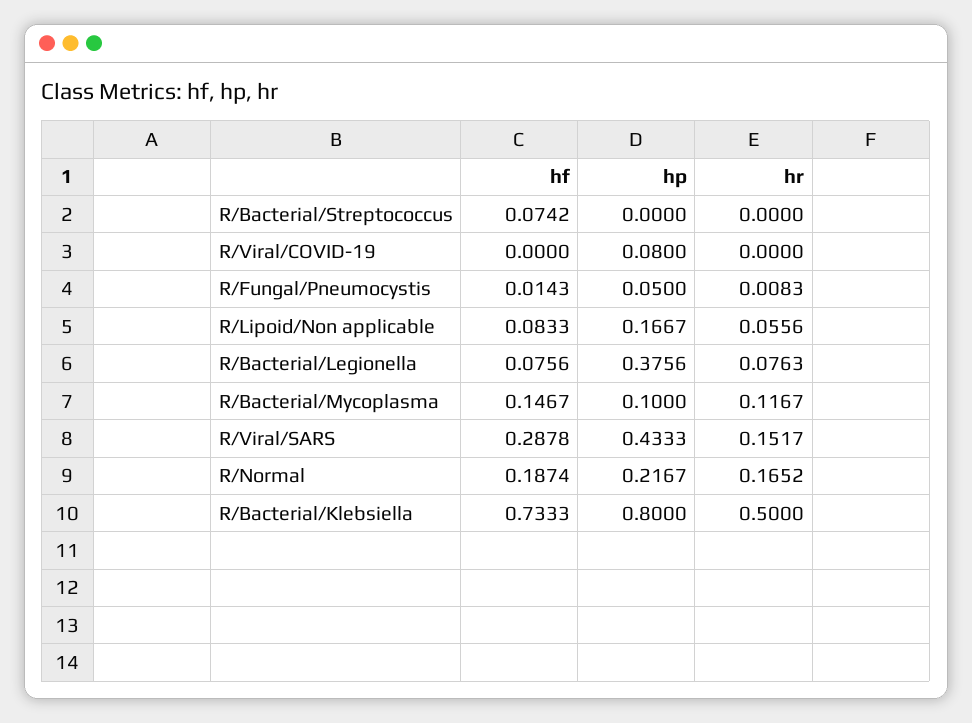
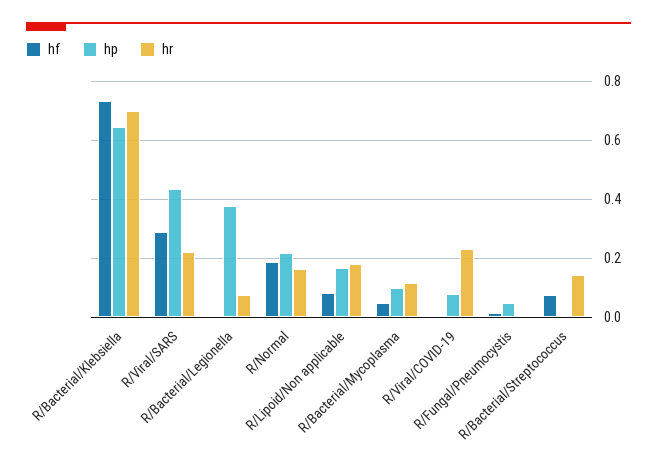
hr, R/Bacterial/Streptococcus: 0 -> 0.15
hr, R/Viral/COVID-19: 0 -> 0.225
hr, R/Lipoid/Non applicable: 0.0556 -> 0.175
hf, R/Bacterial/Legionella: 0.0756 -> 0
hf, R/Bacterial/Mycoplasma: 0.1467 -> 0.05
hr, R/Viral/SARS: 0.1517 -> 0.225
hp, R/Bacterial/Klebsiella: 0.8 -> 0.65
hr, R/Bacterial/Klebsiella: 0.5 -> 0.7

